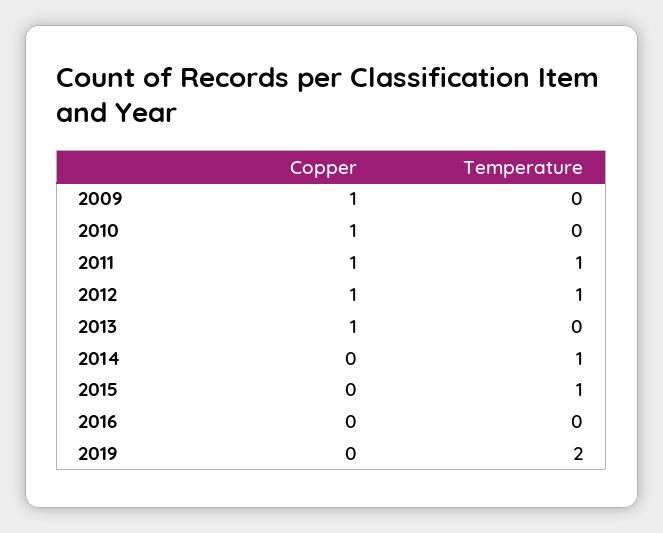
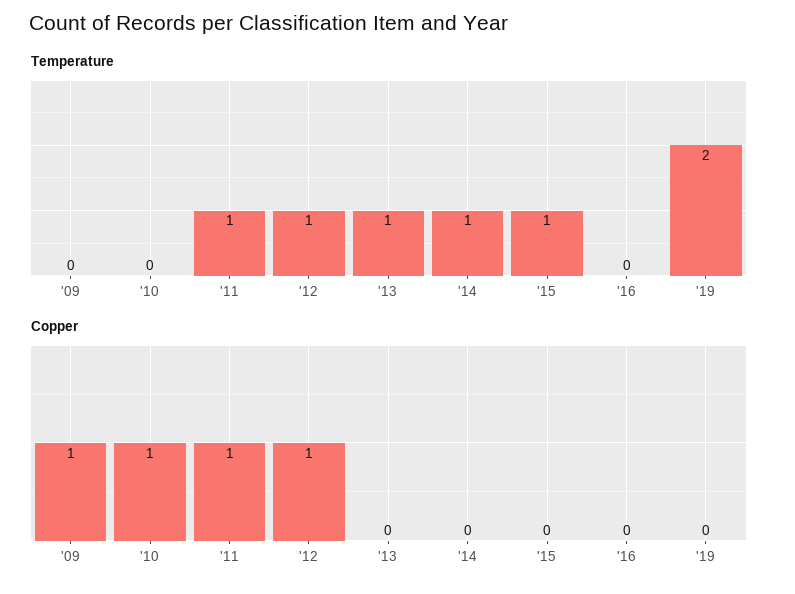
Copper, 2013: 1 -> 0
Temperature, 2013: 0 -> 1

